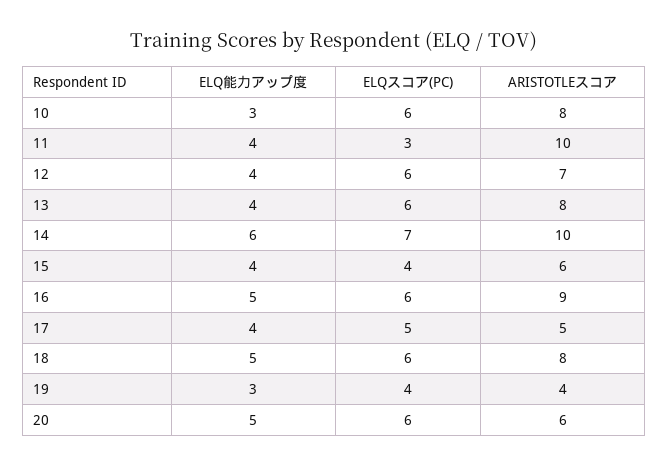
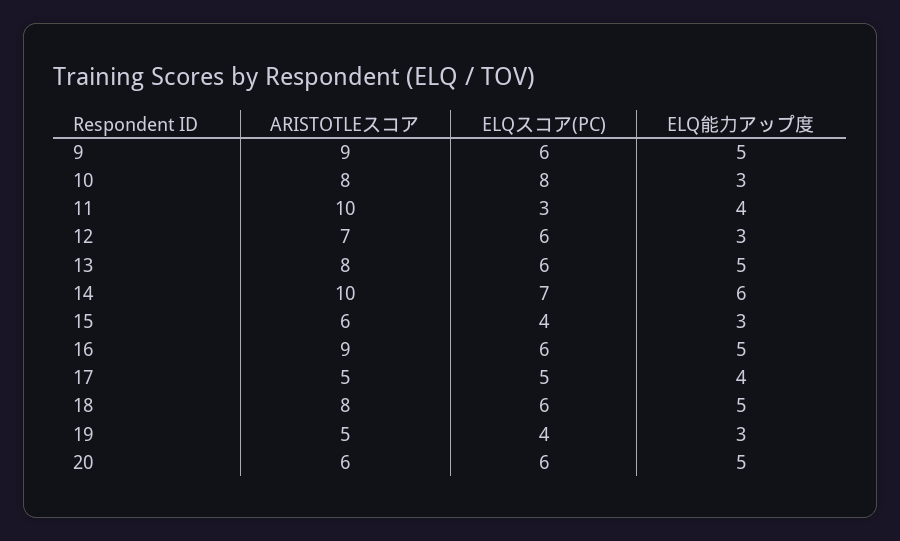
ELQスコア(PC), 10: 6 -> 8
ELQ能力アップ度, 12: 4 -> 3
ELQ能力アップ度, 13: 4 -> 5
ELQ能力アップ度, 15: 4 -> 3
ARISTOTLEスコア, 19: 4 -> 5
ARISTOTLEスコア, 9: none -> 9
ELQスコア(PC), 9: none -> 6
ELQ能力アップ度, 9: none -> 5

